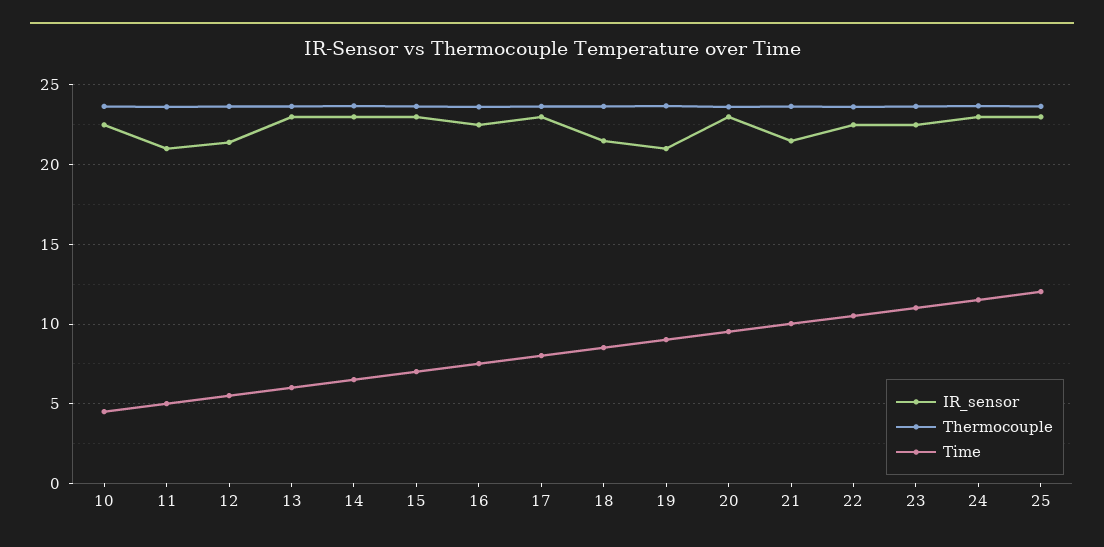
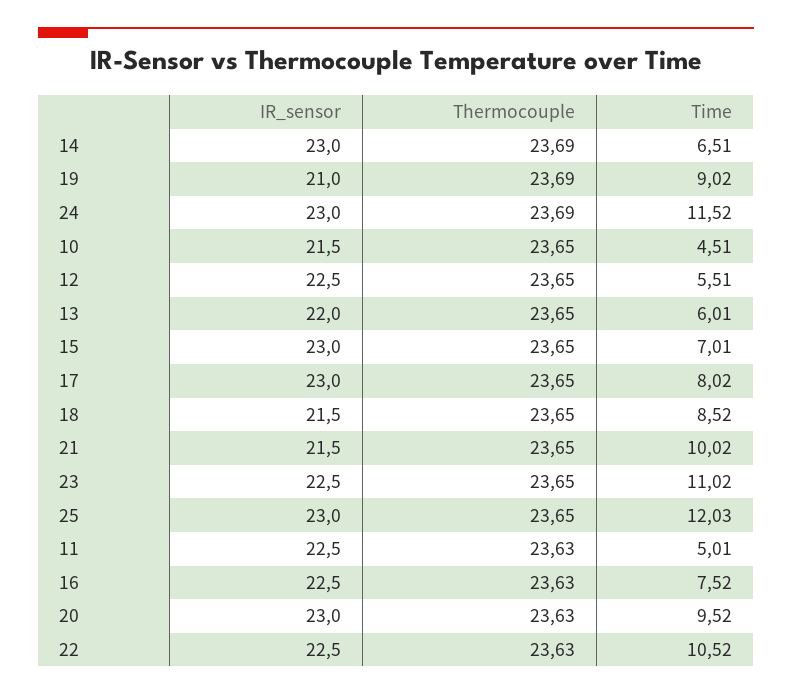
IR_sensor, 10: 22.5 -> 21.5
IR_sensor, 11: 21 -> 22.5
IR_sensor, 12: 21.5 -> 22.5
IR_sensor, 13: 23 -> 22

